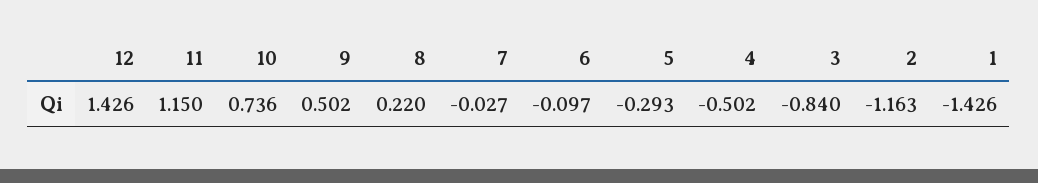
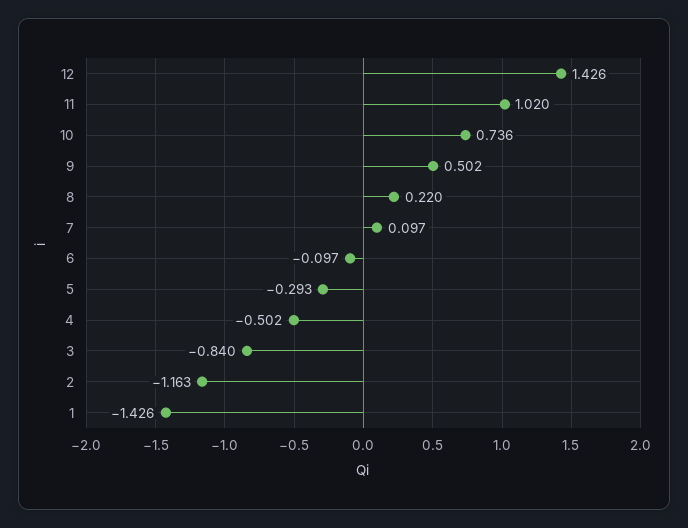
11: 1.15 -> 1.02
7: -0.027 -> 0.097

